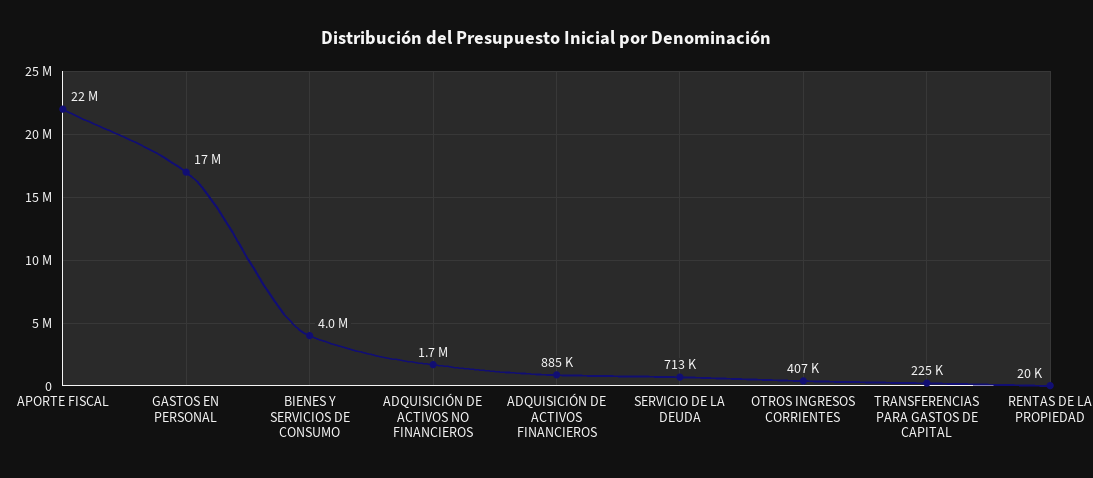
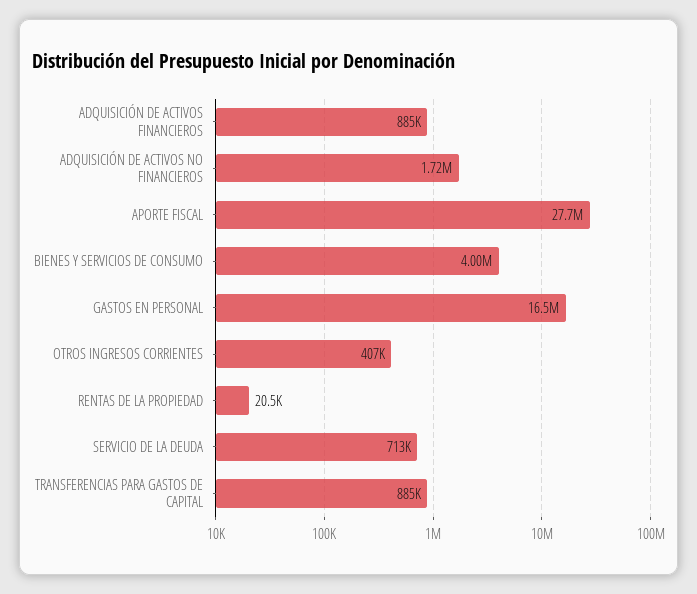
APORTE FISCAL: 22000000 -> 27700000
TRANSFERENCIAS PARA GASTOS DE CAPITAL: 225000 -> 885000

